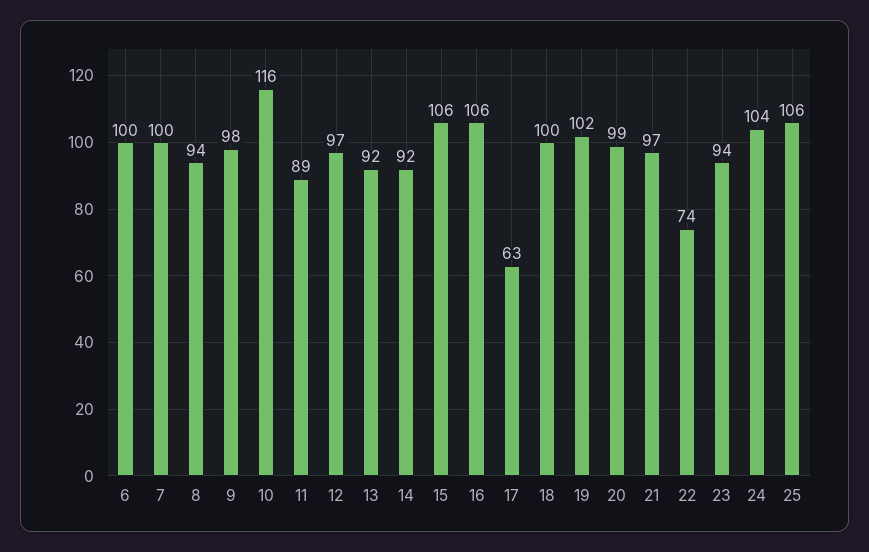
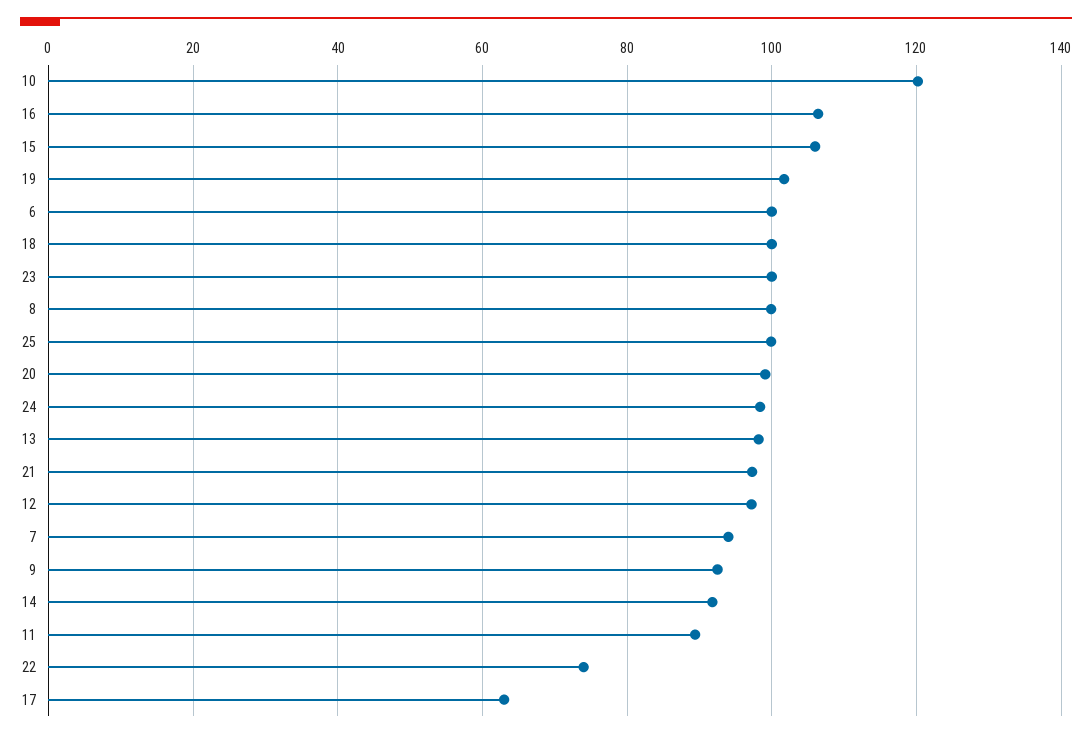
7: 100 -> 94
8: 94 -> 100
9: 98 -> 92
10: 116 -> 120
13: 92 -> 98
23: 94 -> 100
24: 104 -> 98
25: 106 -> 100

